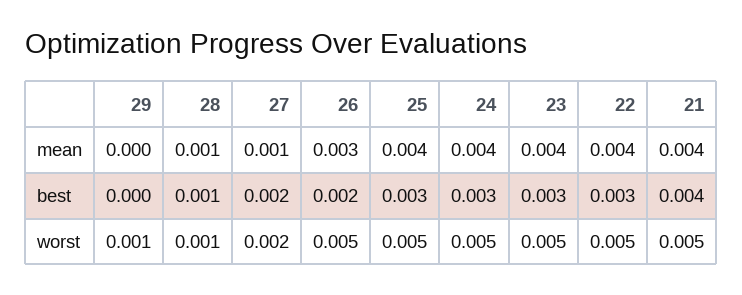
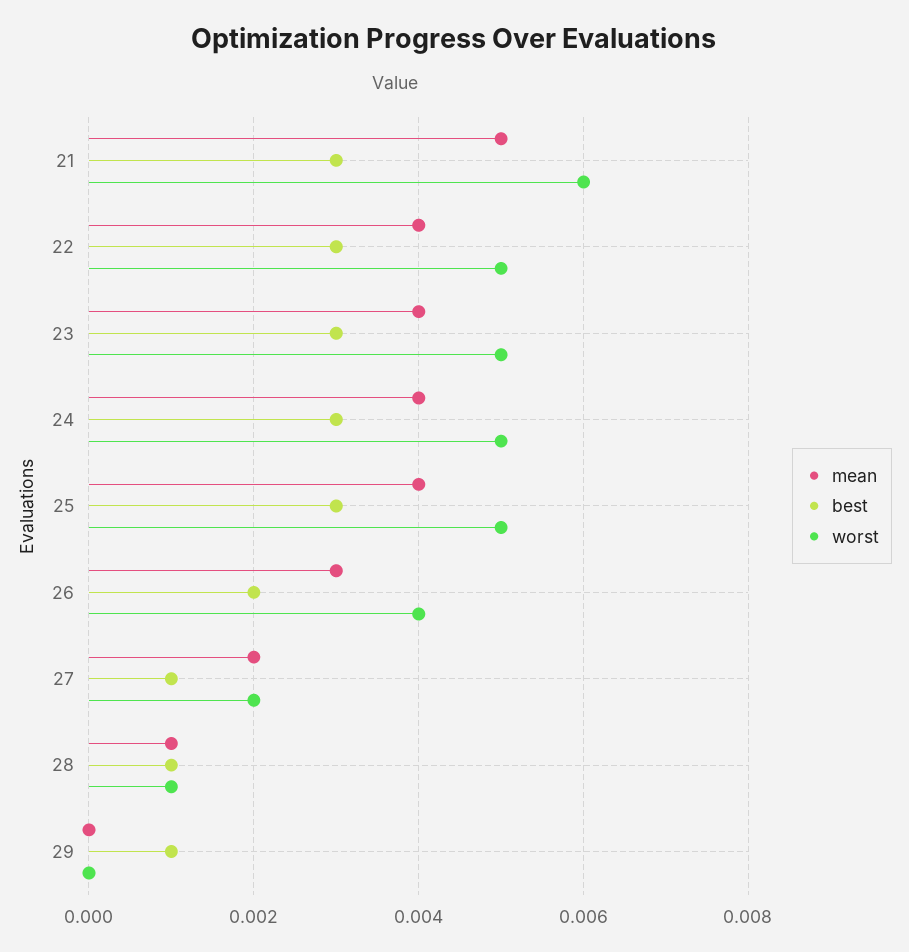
mean, 27: 0.001 -> 0.002
mean, 21: 0.004 -> 0.005
best, 29: 0 -> 0.001
best, 27: 0.002 -> 0.001
best, 21: 0.004 -> 0.003
worst, 29: 0.001 -> 0
worst, 26: 0.005 -> 0.004
worst, 21: 0.005 -> 0.006

